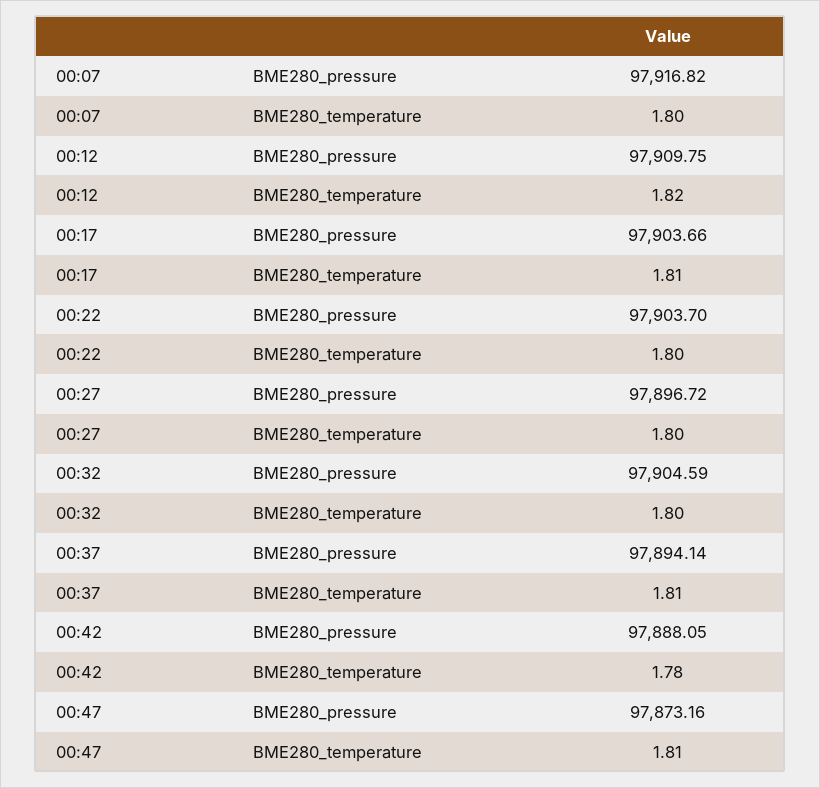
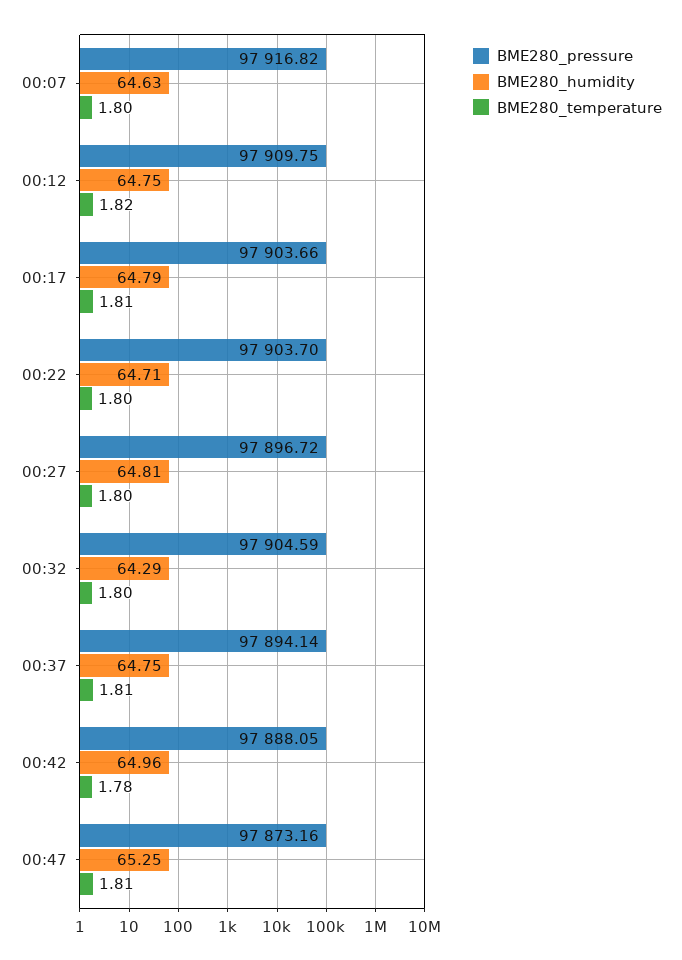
BME280_humidity, 00:07: none -> 64.63
BME280_humidity, 00:12: none -> 64.75
BME280_humidity, 00:17: none -> 64.79
BME280_humidity, 00:22: none -> 64.71
BME280_humidity, 00:27: none -> 64.81
BME280_humidity, 00:32: none -> 64.29
BME280_humidity, 00:37: none -> 64.75
BME280_humidity, 00:42: none -> 64.96
BME280_humidity, 00:47: none -> 65.25

